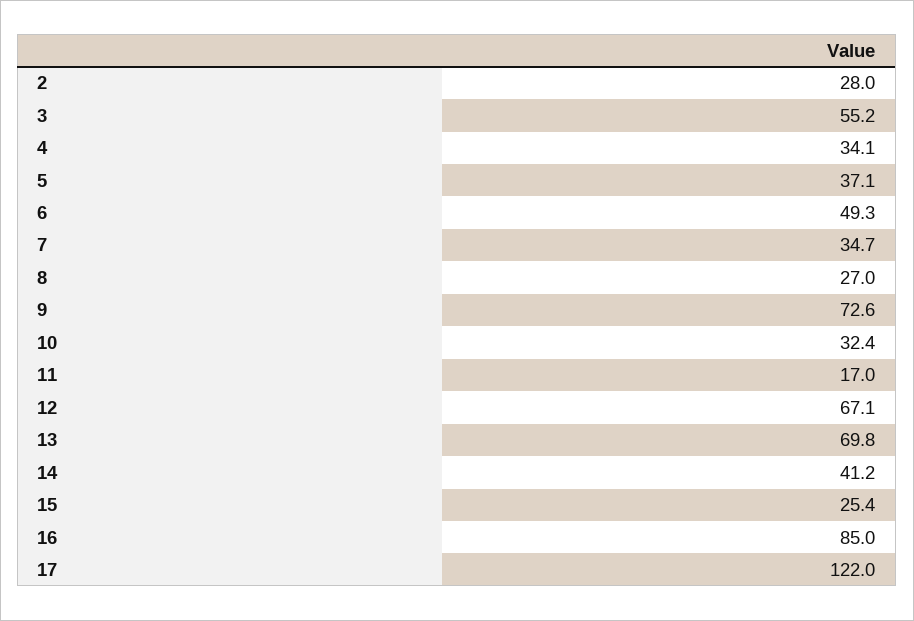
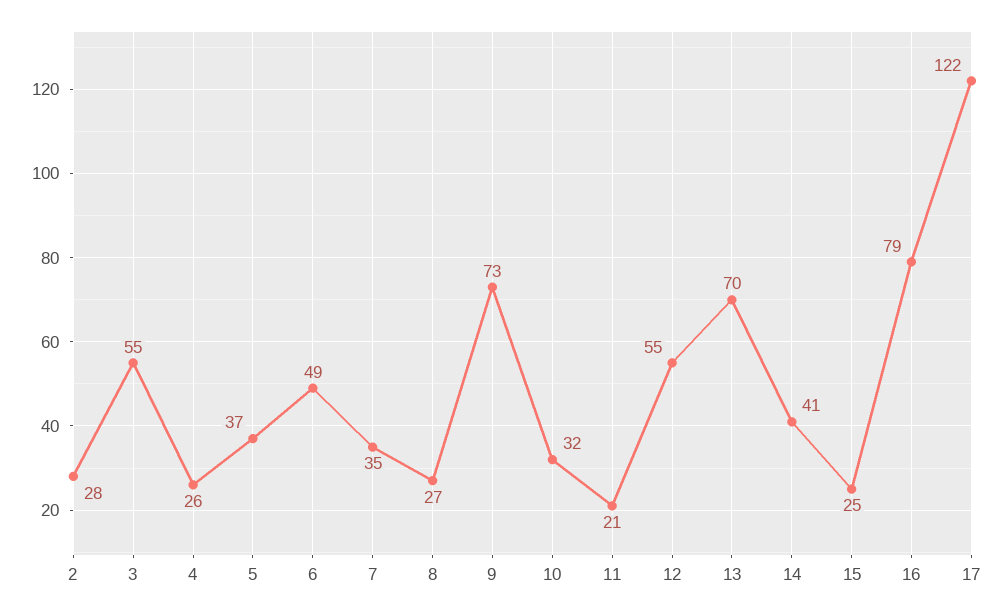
4: 34.1 -> 26
11: 17 -> 21
12: 67.1 -> 55
16: 85 -> 79

